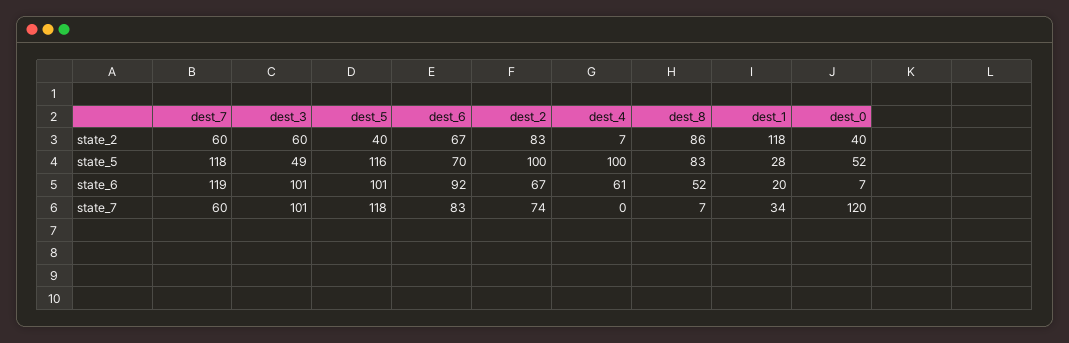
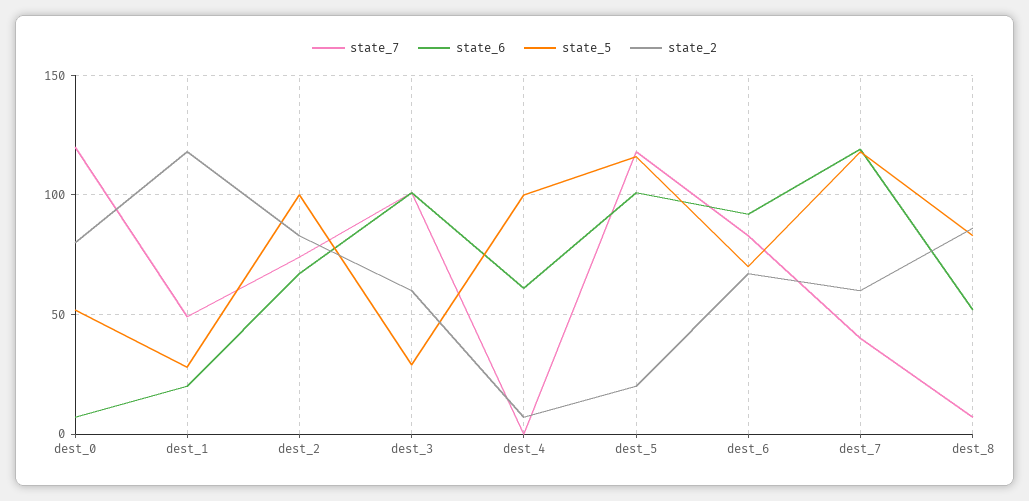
state_2, dest_5: 40 -> 20
state_2, dest_0: 40 -> 80
state_5, dest_3: 49 -> 30
state_7, dest_7: 60 -> 40
state_7, dest_1: 34 -> 50

